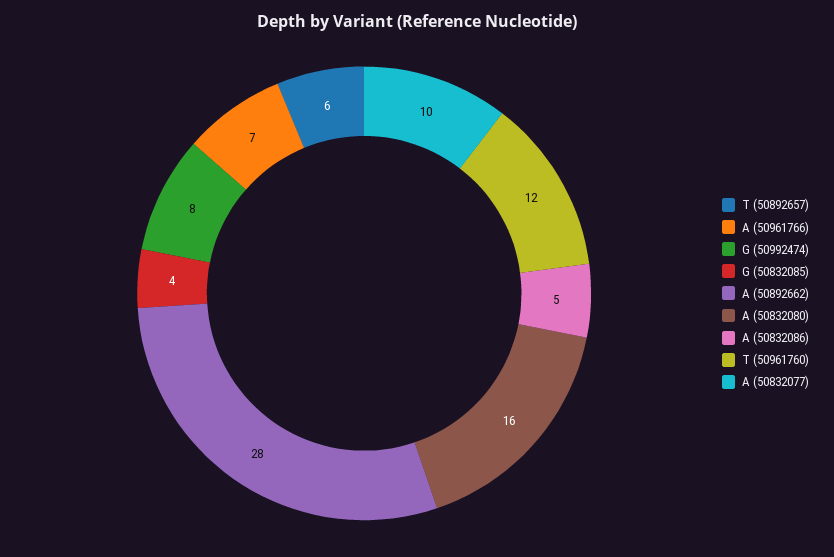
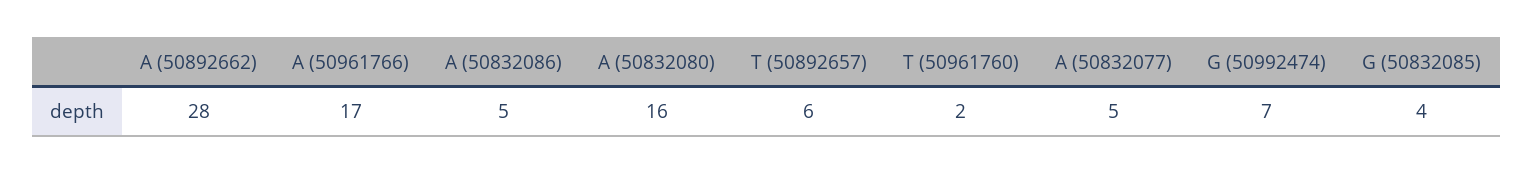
A (50961766): 7 -> 17
G (50992474): 8 -> 7
T (50961760): 12 -> 2
A (50832077): 10 -> 5

